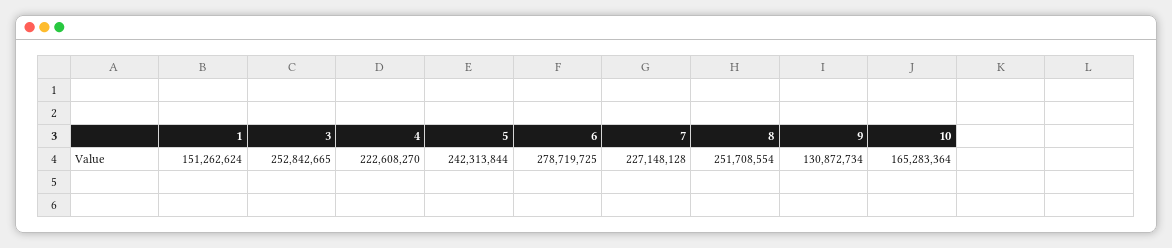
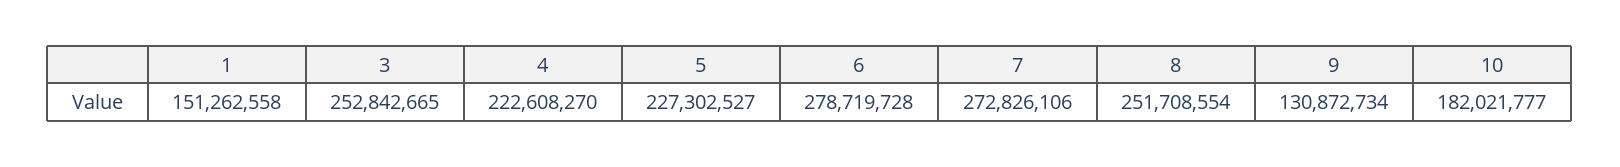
1: 151262624 -> 151262558
5: 242313844 -> 227302527
6: 278719725 -> 278719728
7: 227148128 -> 272826106
10: 165283364 -> 182021777

